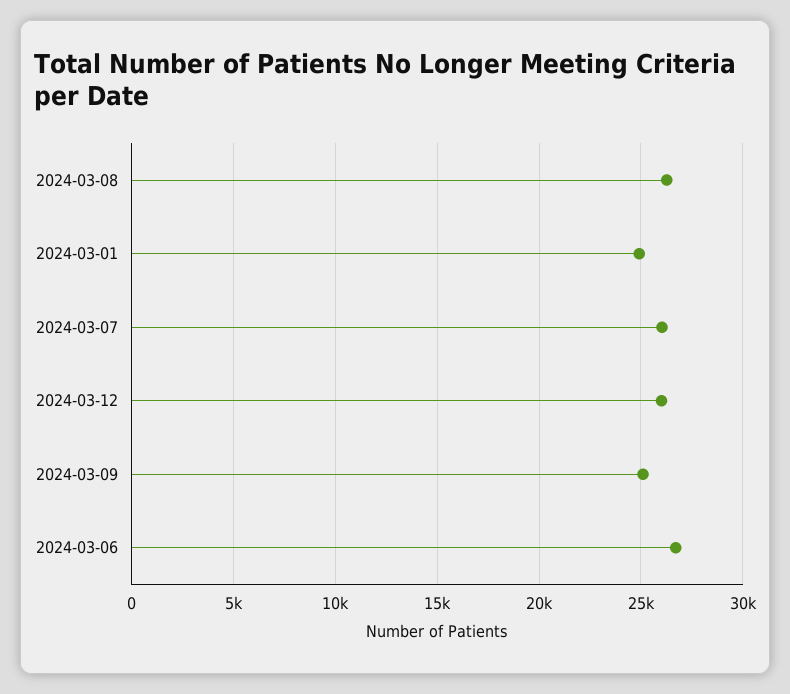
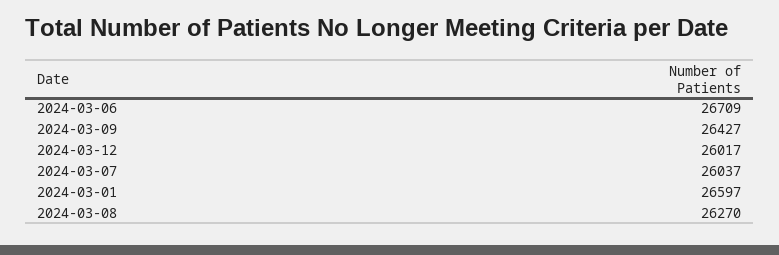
2024-03-01: 25000 -> 26597
2024-03-09: 25000 -> 26427

